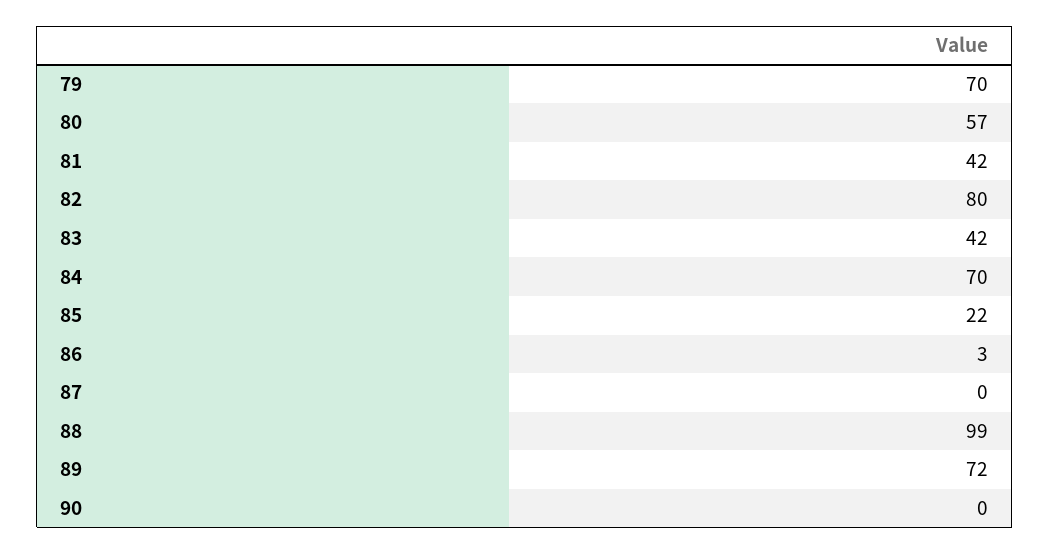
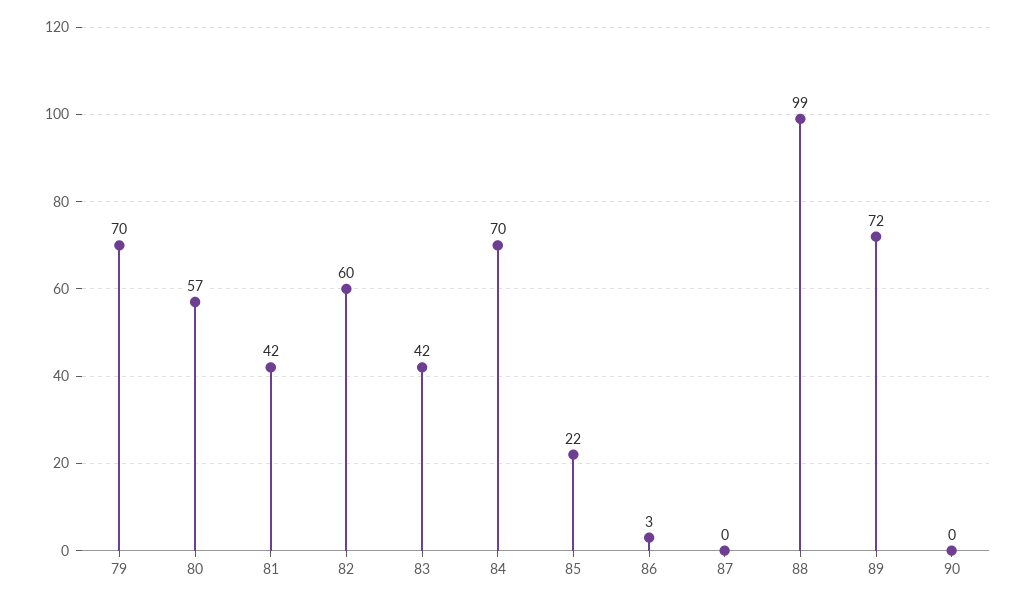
82: 80 -> 60

